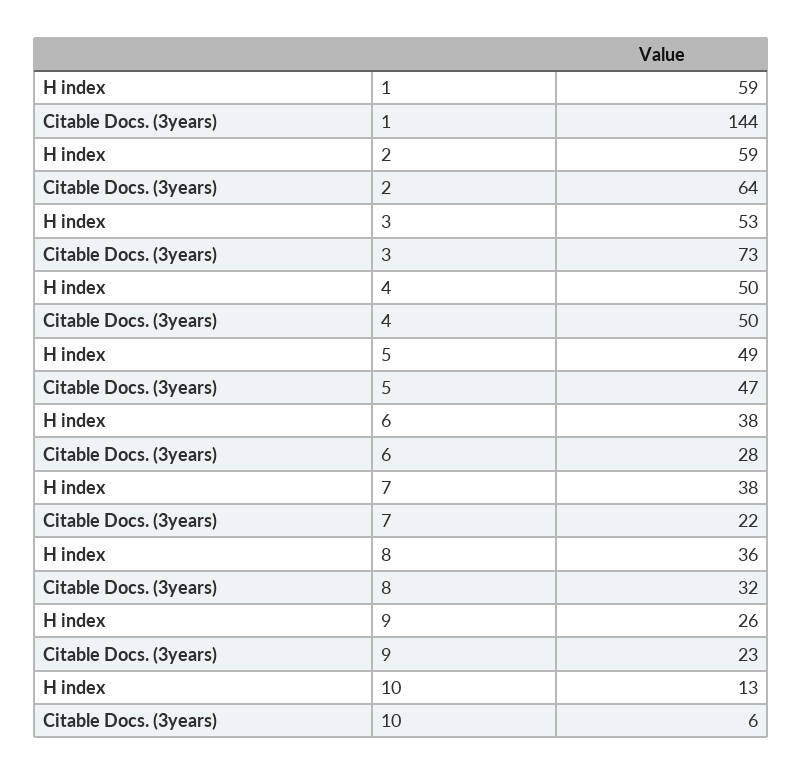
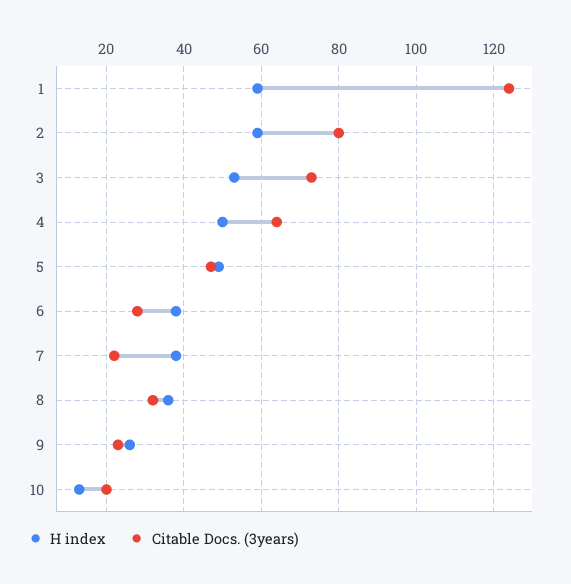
Citable Docs. (3years), 1: 144 -> 125
Citable Docs. (3years), 2: 64 -> 80
Citable Docs. (3years), 4: 50 -> 65
Citable Docs. (3years), 10: 6 -> 20

